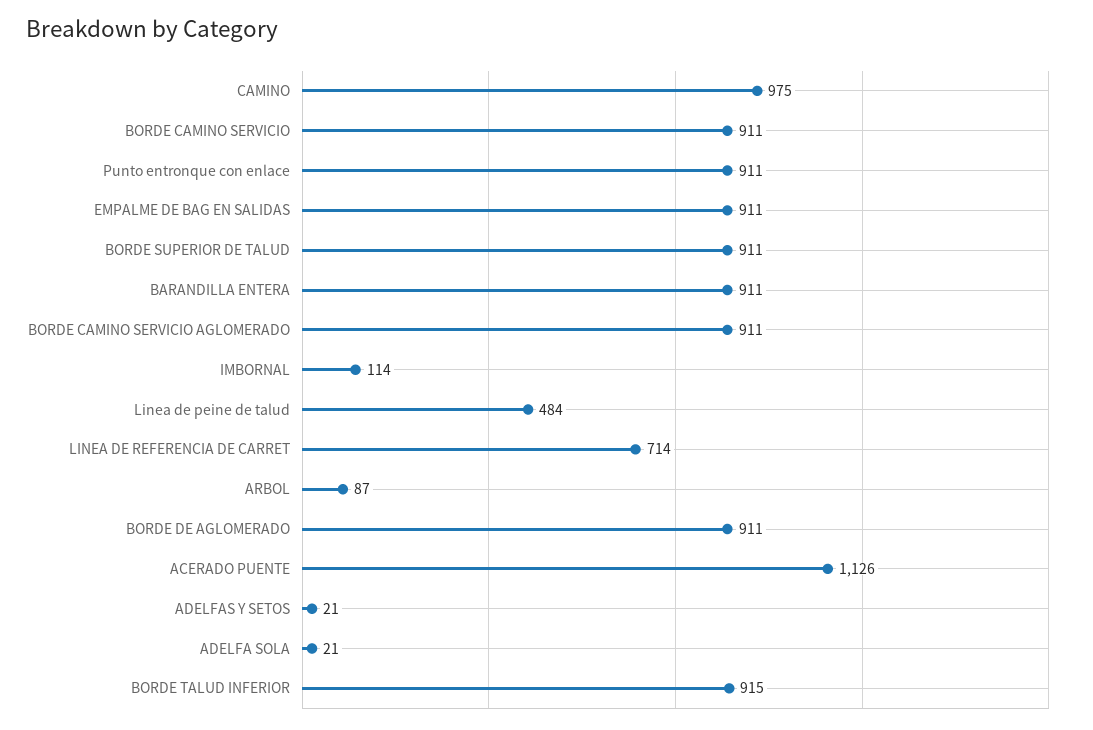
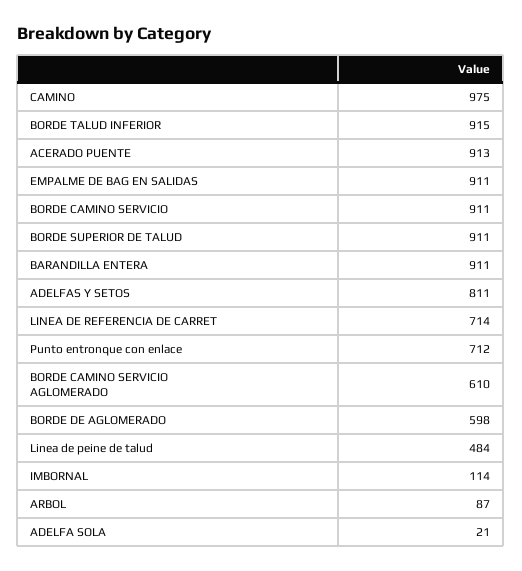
Punto entronque con enlace: 911 -> 712
BORDE CAMINO SERVICIO AGLOMERADO: 911 -> 610
BORDE DE AGLOMERADO: 911 -> 598
ACERADO PUENTE: 1126 -> 913
ADELFAS Y SETOS: 21 -> 811

